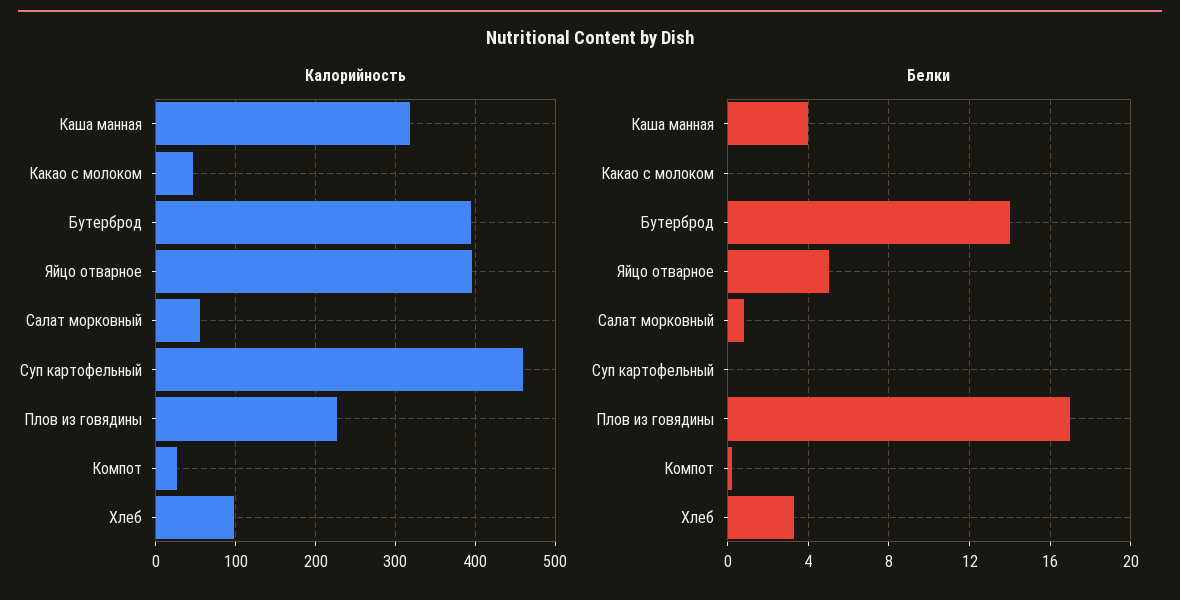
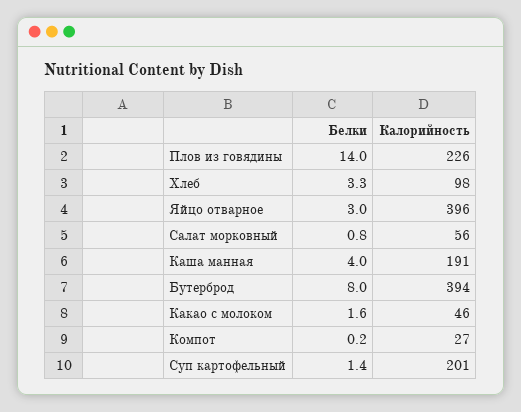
Калорийность, Каша манная: 320 -> 191
Калорийность, Суп картофельный: 460 -> 201
Белки, Какао с молоком: 0 -> 1.6
Белки, Бутерброд: 14 -> 8
Белки, Яйцо отварное: 5 -> 3
Белки, Суп картофельный: 0 -> 1.4
Белки, Плов из говядины: 17 -> 14

